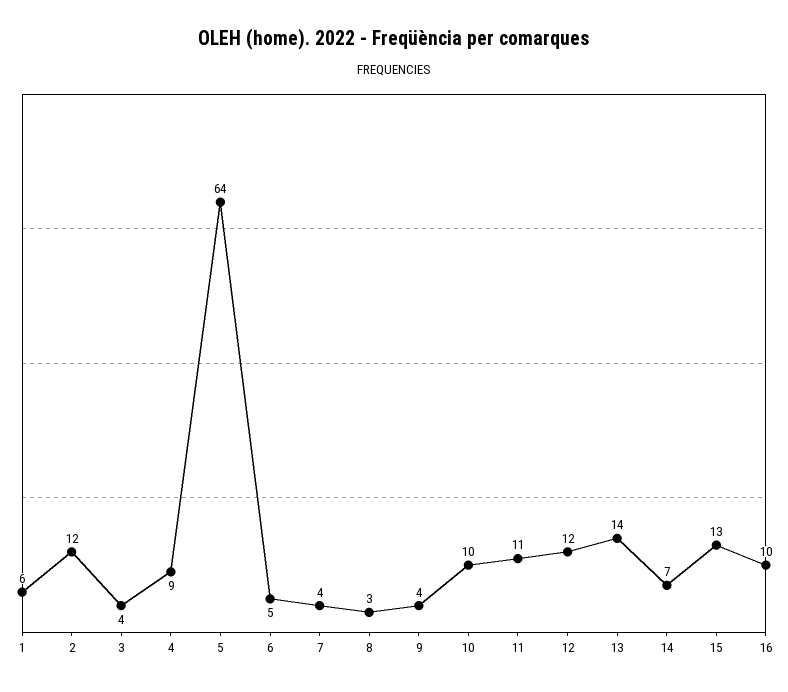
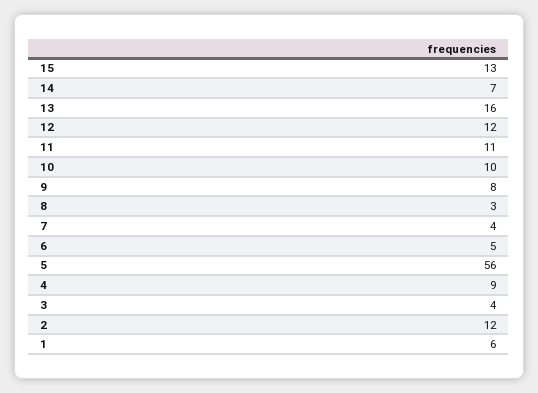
5: 64 -> 56
9: 4 -> 8
13: 14 -> 16
16: 10 -> none

